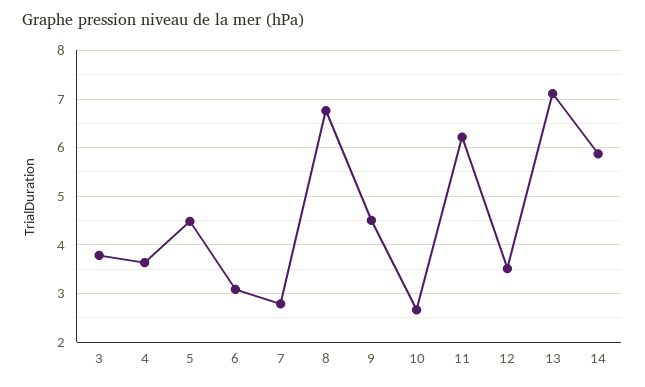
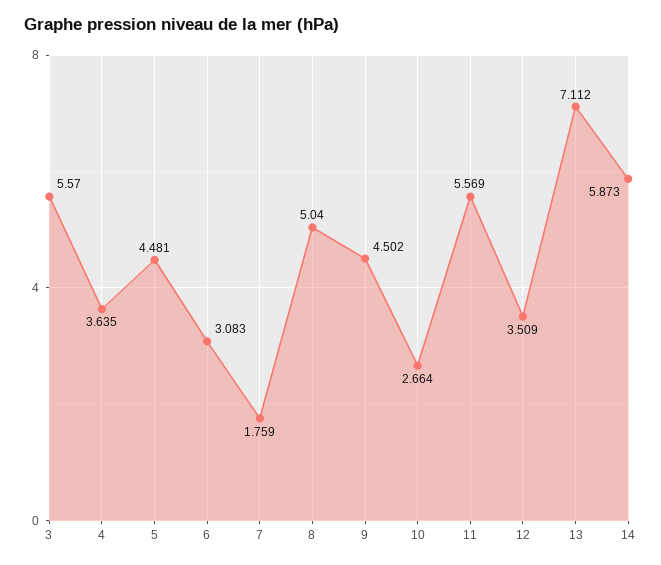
3: 3.8 -> 5.57
7: 2.8 -> 1.759
8: 6.8 -> 5.04
11: 6.2 -> 5.569

